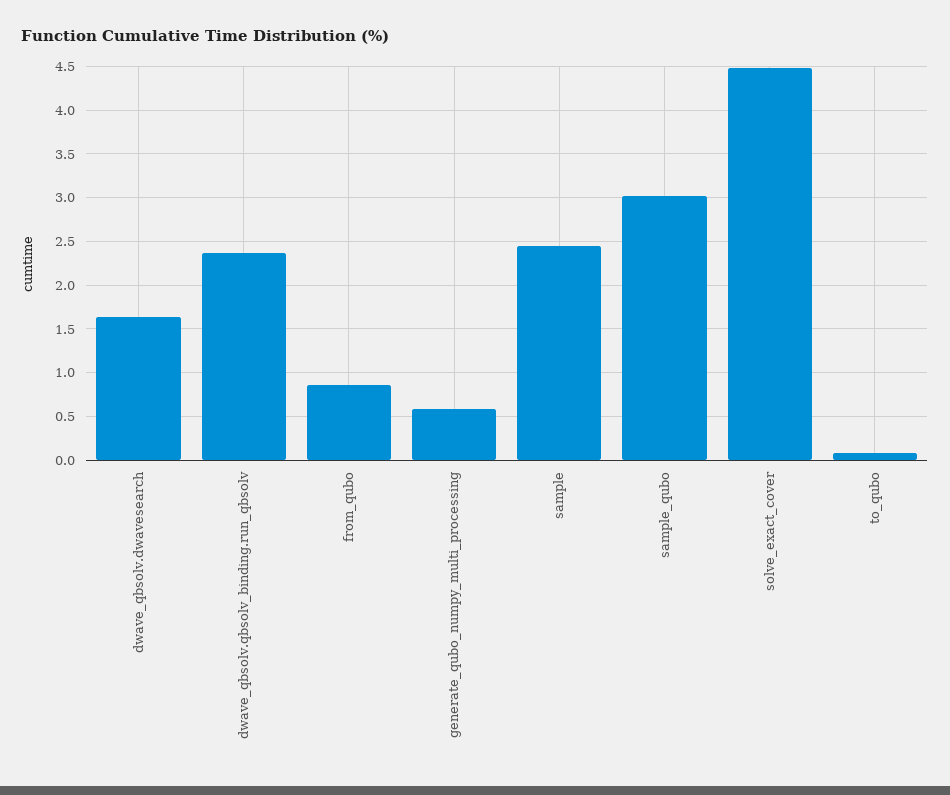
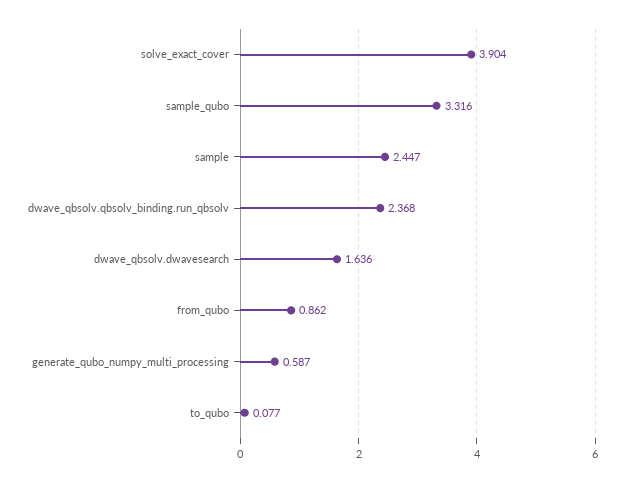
sample_qubo: 3 -> 3.316
solve_exact_cover: 4.5 -> 3.904

